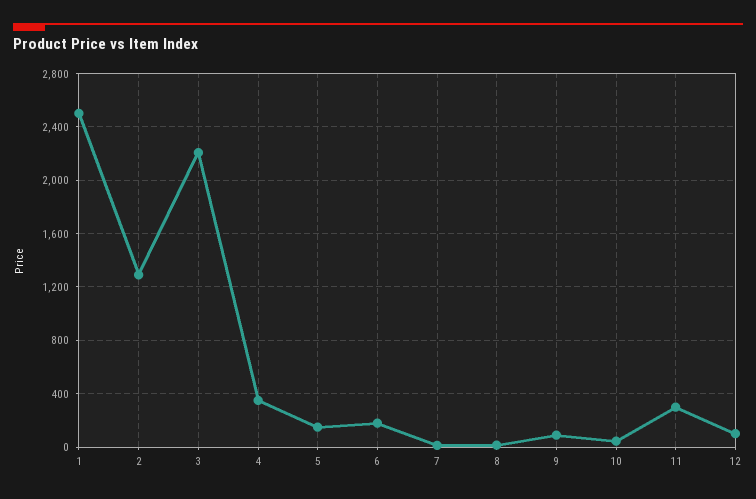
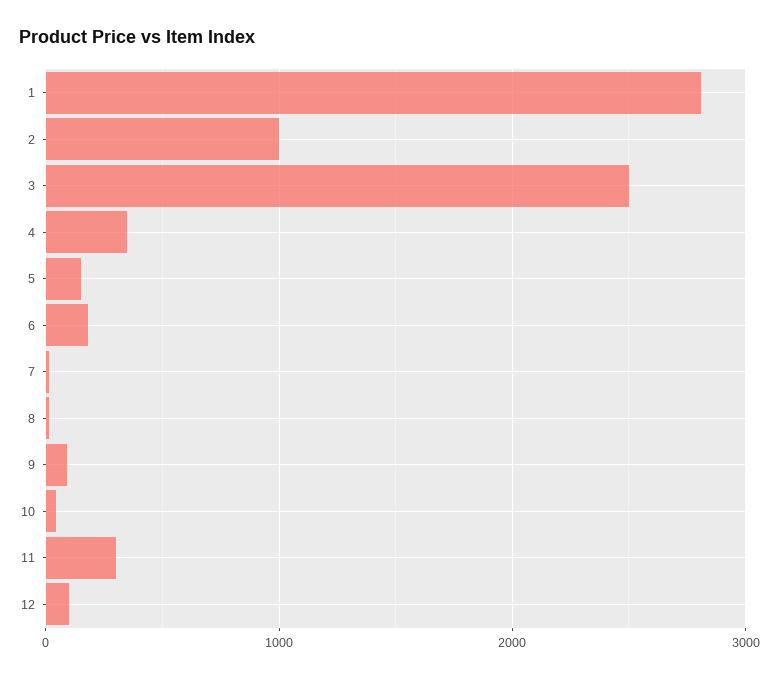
1: 2500 -> 2800
2: 1300 -> 1000
3: 2200 -> 2500

